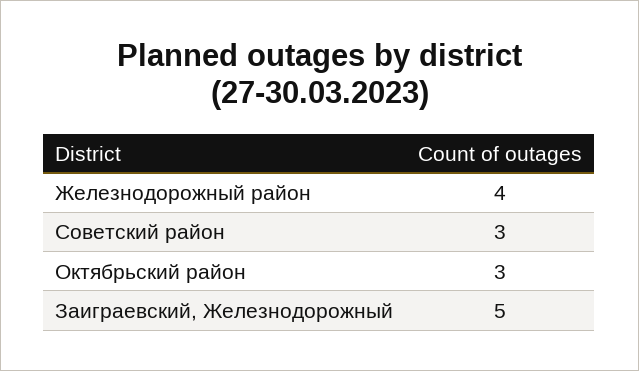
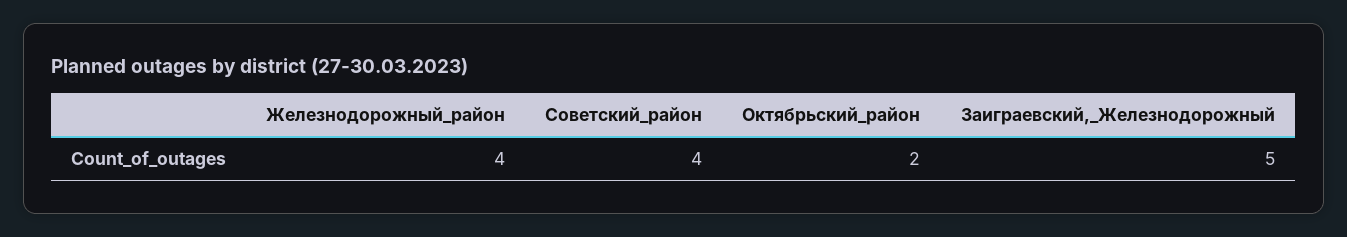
Советский район: 3 -> 4
Октябрьский район: 3 -> 2

